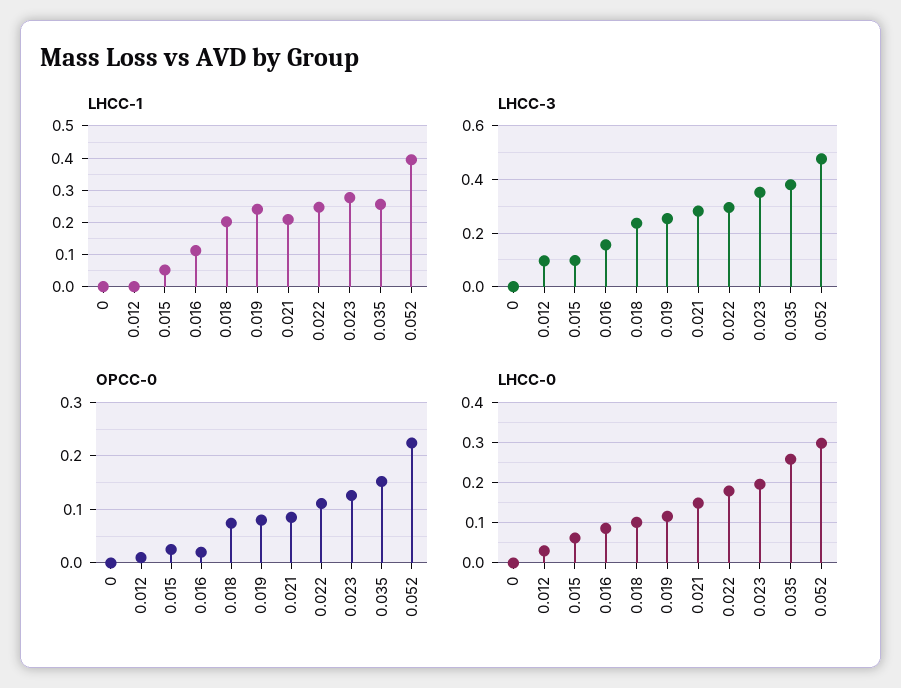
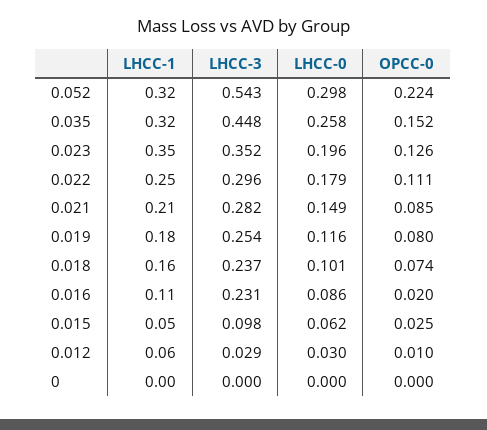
LHCC-1, 0.012: 0 -> 0.06
LHCC-1, 0.018: 0.2 -> 0.16
LHCC-1, 0.019: 0.24 -> 0.18
LHCC-1, 0.023: 0.28 -> 0.35
LHCC-1, 0.035: 0.26 -> 0.32
LHCC-1, 0.052: 0.4 -> 0.32
LHCC-3, 0.012: 0.1 -> 0.029
LHCC-3, 0.016: 0.15 -> 0.231
LHCC-3, 0.035: 0.375 -> 0.448
LHCC-3, 0.052: 0.475 -> 0.543

